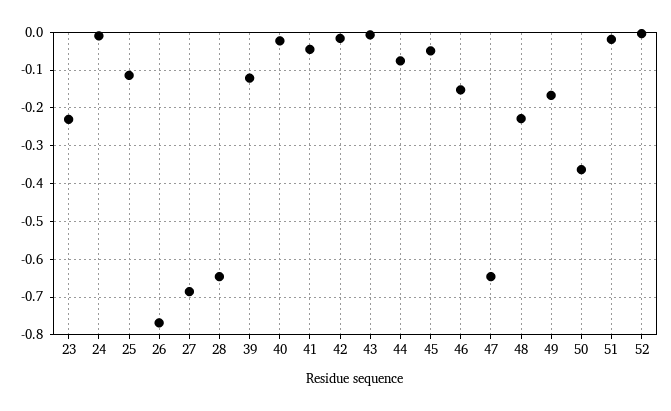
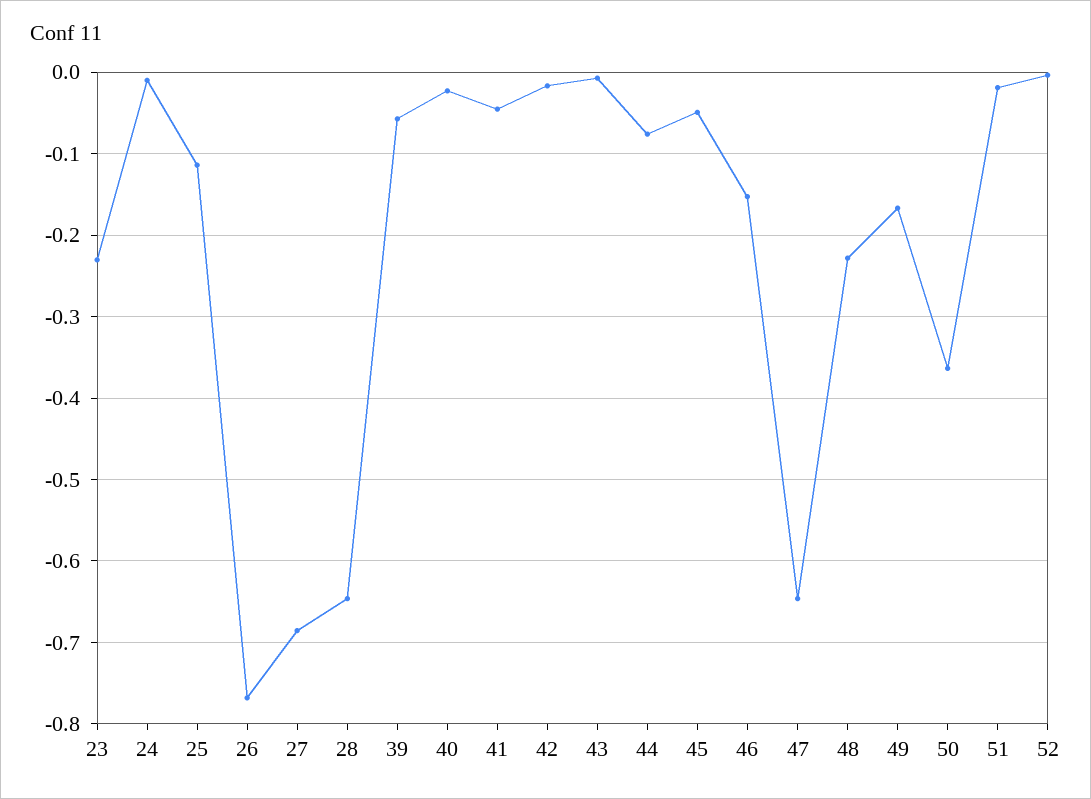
39: -0.12 -> -0.06

